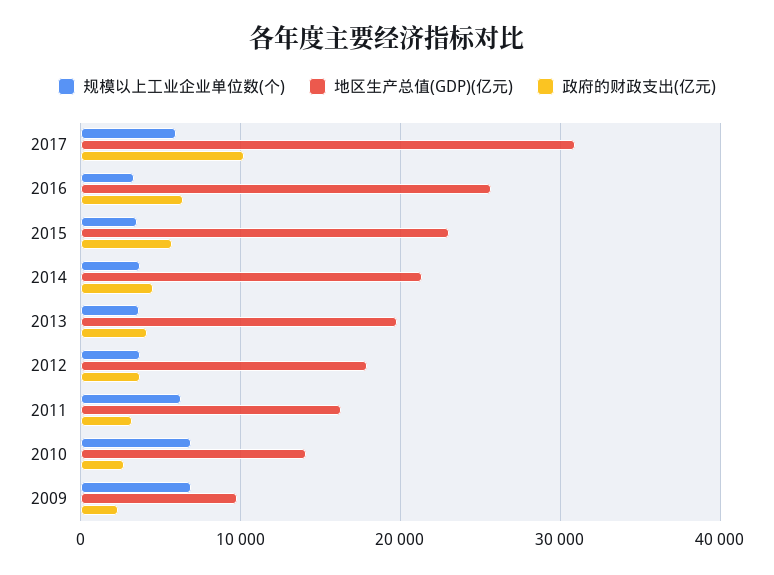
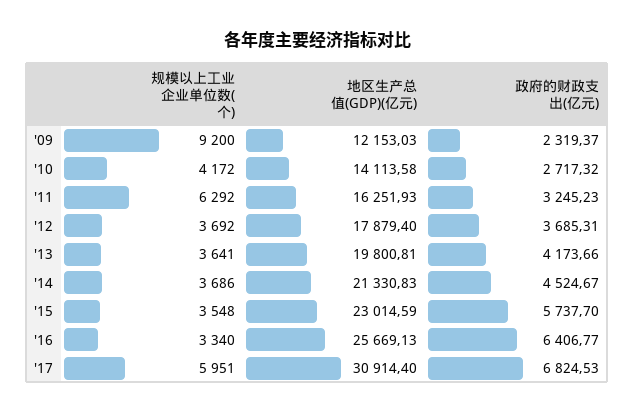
政府的财政支出(亿元), 2017: 10000 -> 6824.53
规模以上工业企业单位数(个), 2010: 7000 -> 4172
规模以上工业企业单位数(个), 2009: 7000 -> 9200
地区生产总值(GDP)(亿元), 2009: 10000 -> 12153.03

